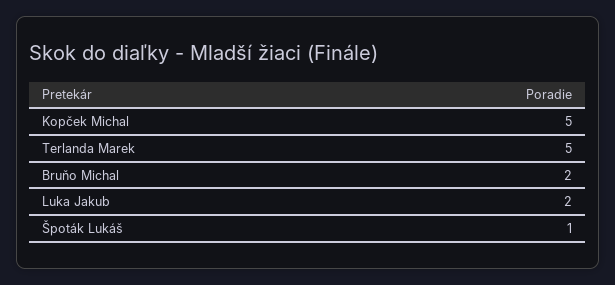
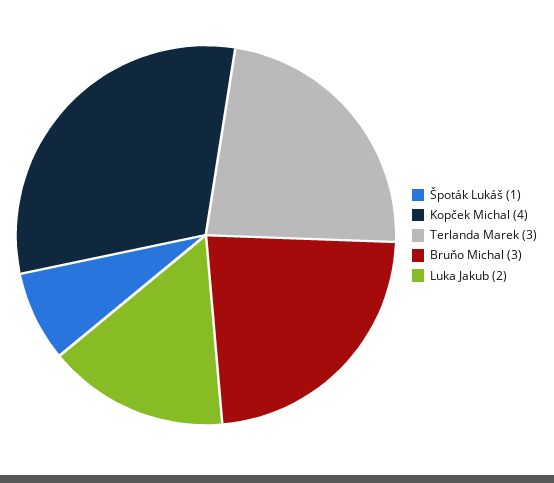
Kopček Michal: 5 -> 4
Terlanda Marek: 5 -> 3
Bruňo Michal: 2 -> 3

